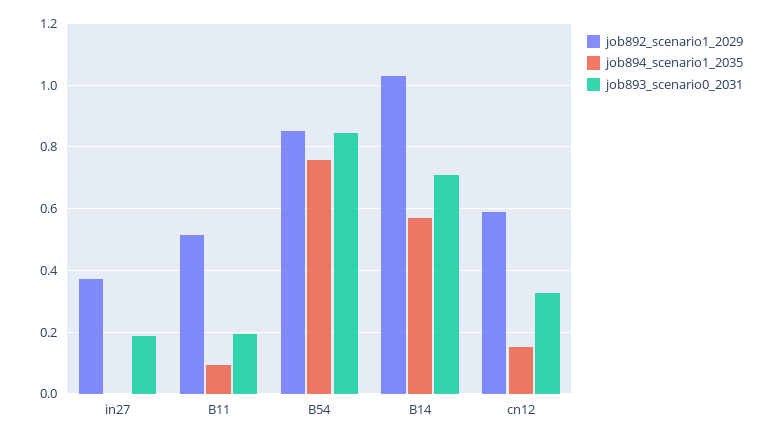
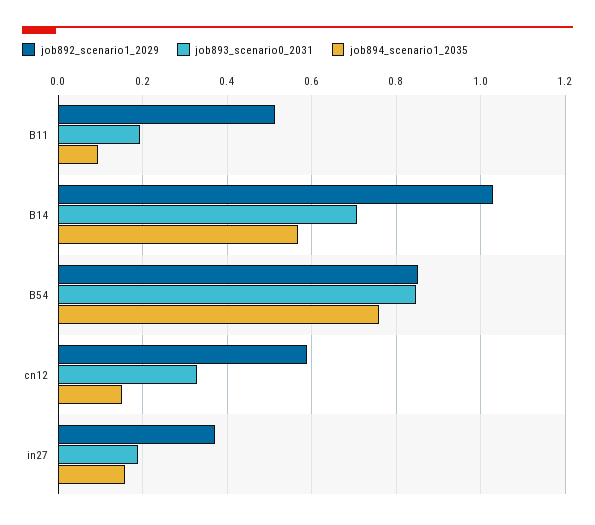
job894_scenario1_2035, in27: 0 -> 0.16

